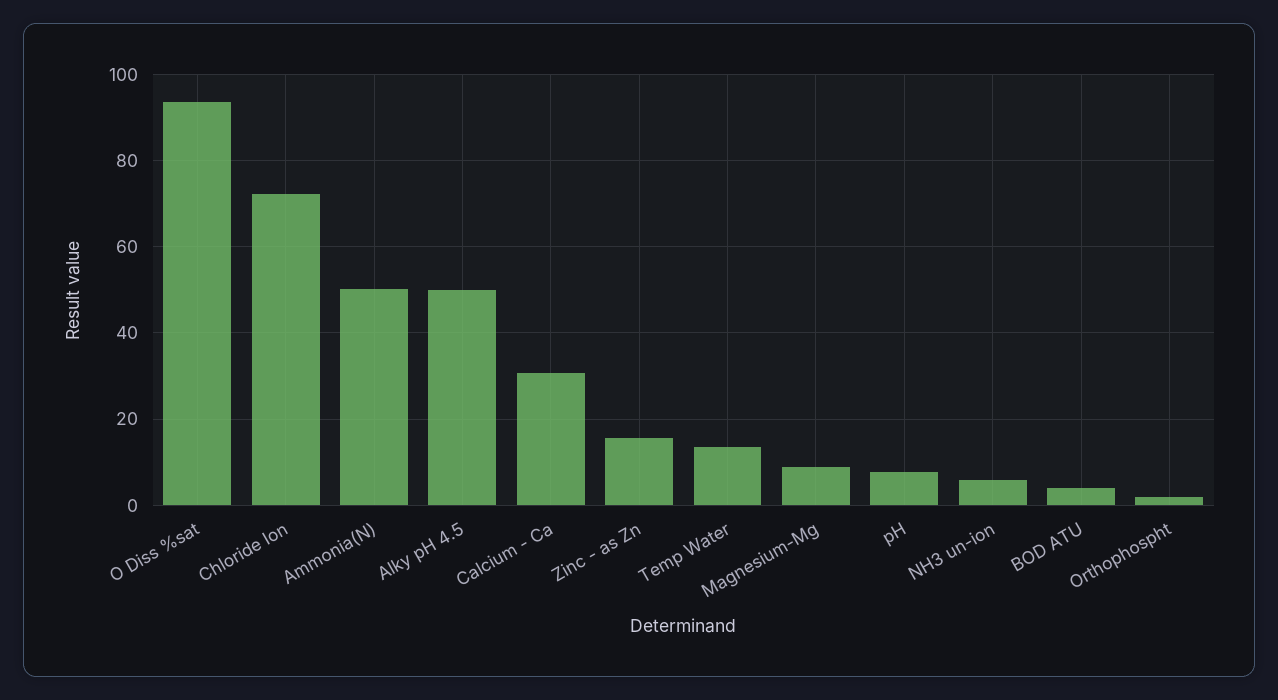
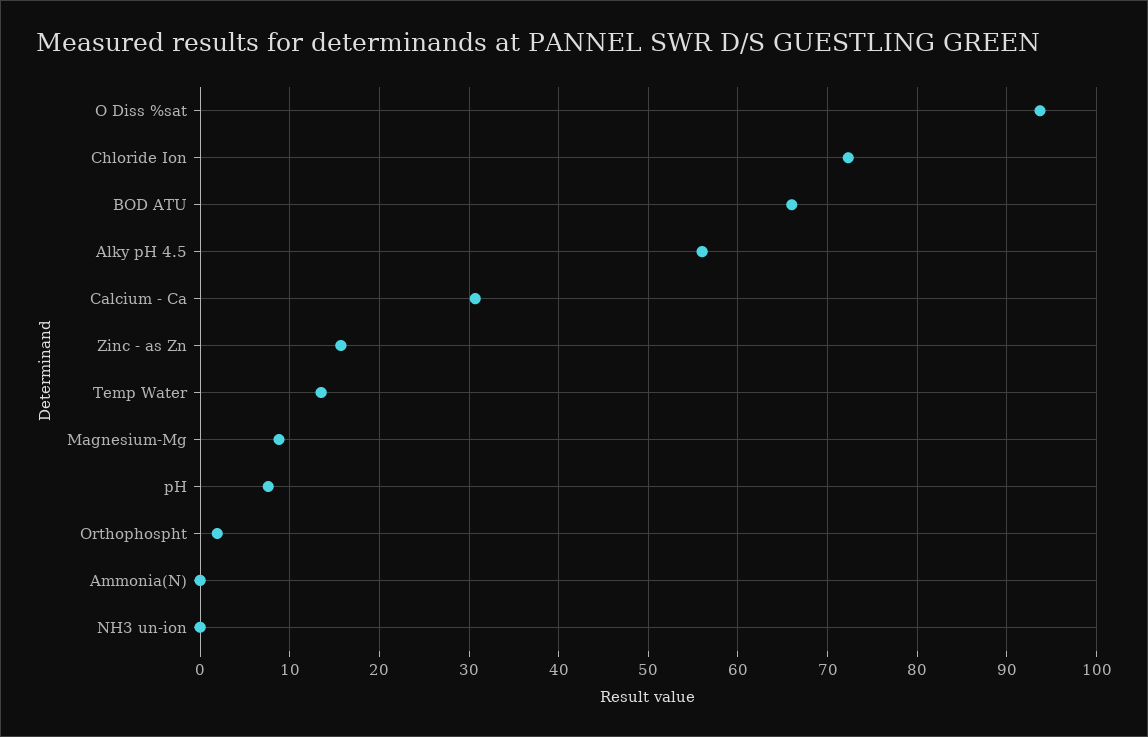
Ammonia(N): 50 -> 0
Alky pH 4.5: 50 -> 56
NH3 un-ion: 6 -> 0
BOD ATU: 4 -> 66

